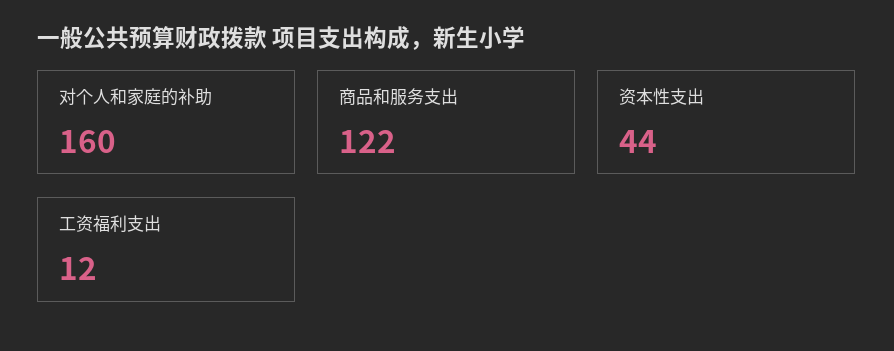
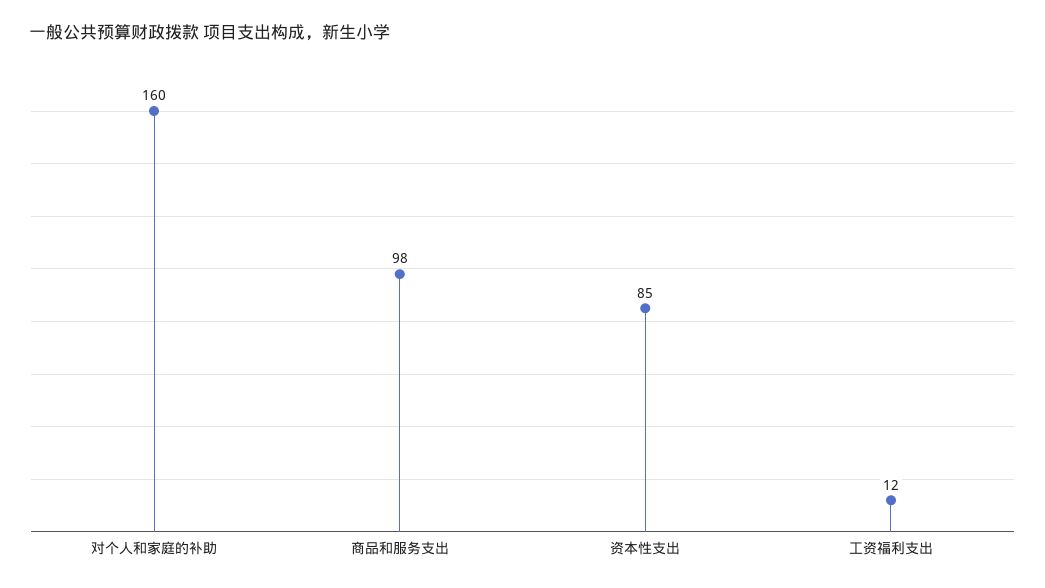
商品和服务支出: 122 -> 98
资本性支出: 44 -> 85

